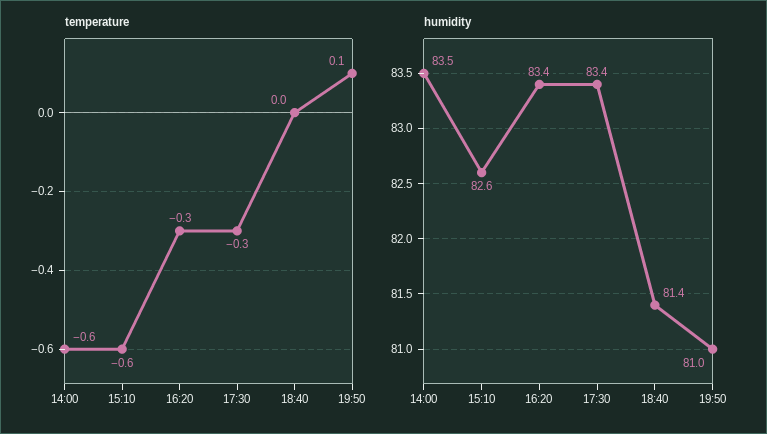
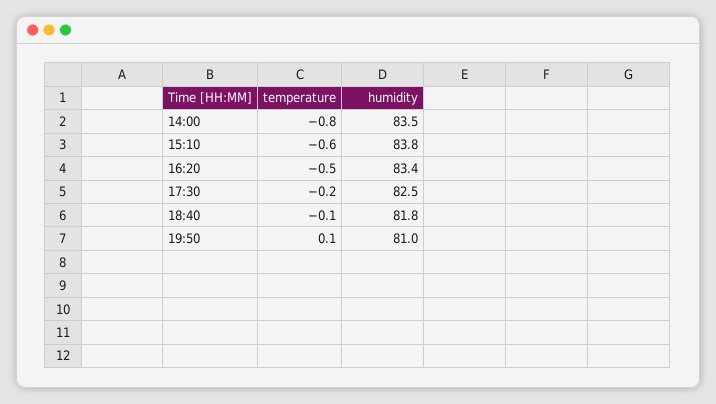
temperature, 14:00: -0.6 -> -0.8
temperature, 16:20: -0.3 -> -0.5
temperature, 17:30: -0.3 -> -0.2
temperature, 18:40: 0 -> -0.1
humidity, 15:10: 82.6 -> 83.8
humidity, 17:30: 83.4 -> 82.5
humidity, 18:40: 81.4 -> 81.8

